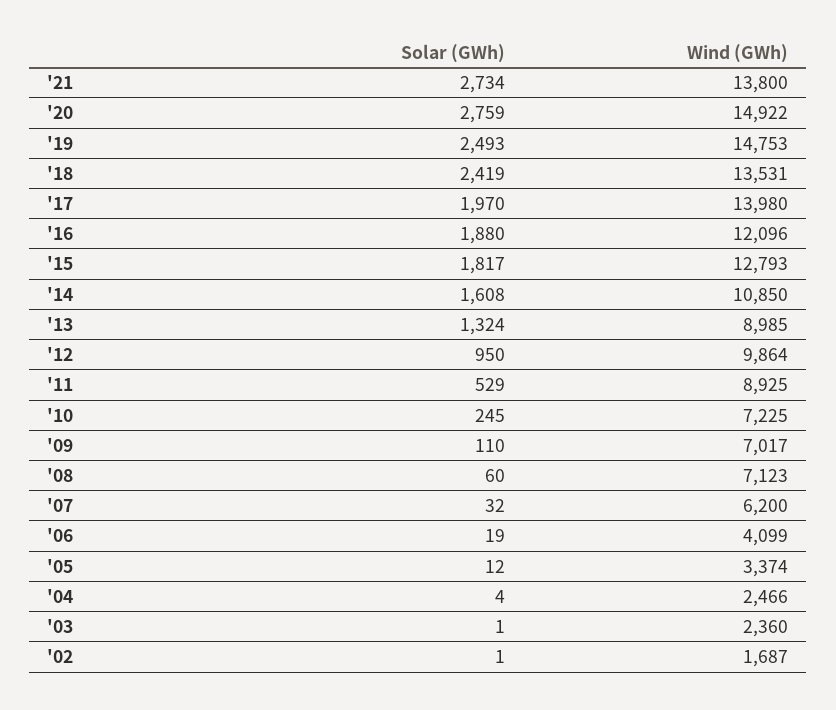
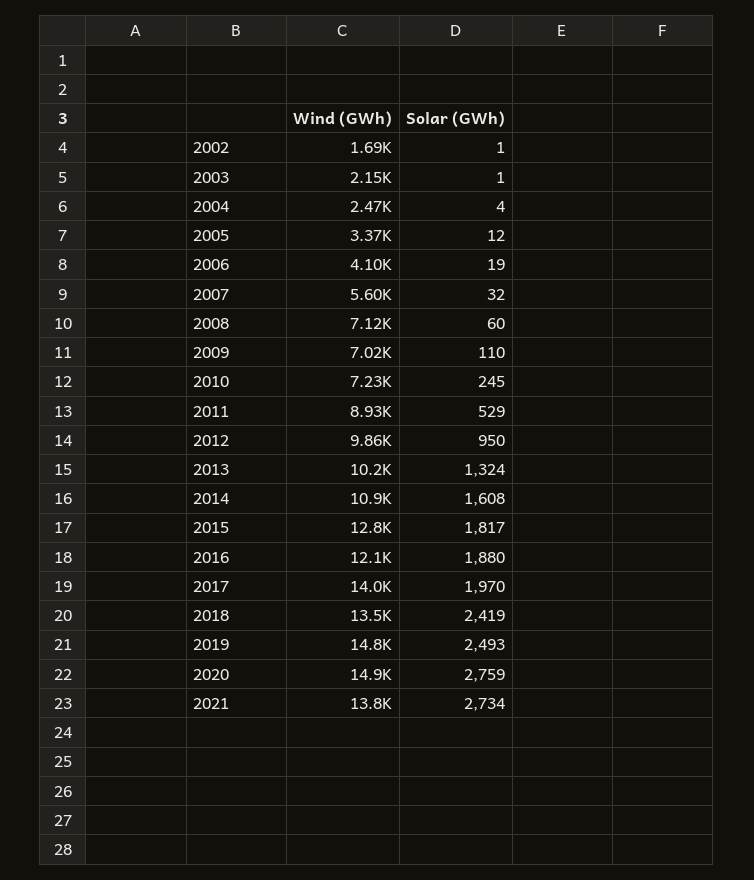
Wind (GWh), '13: 8985 -> 10200
Wind (GWh), '07: 6200 -> 5600
Wind (GWh), '03: 2360 -> 2150

